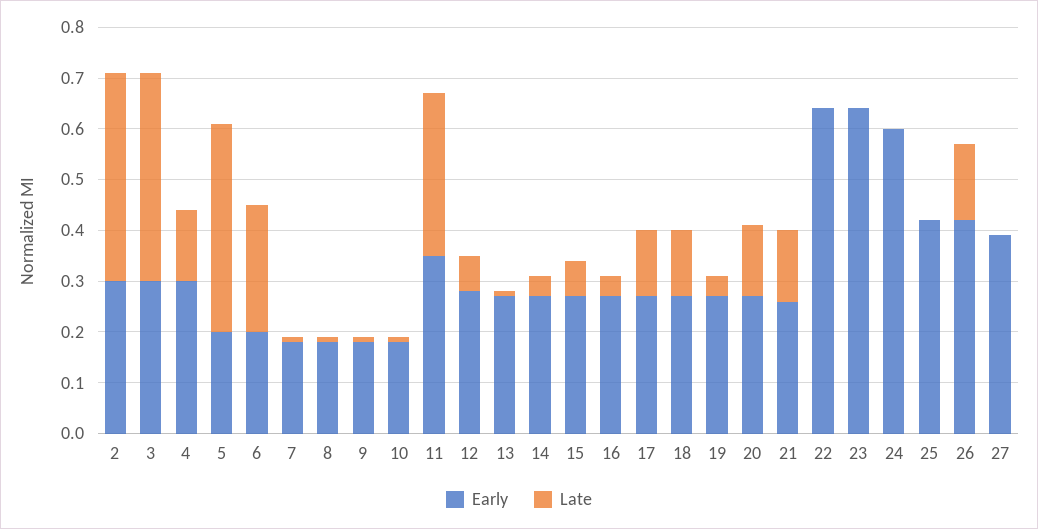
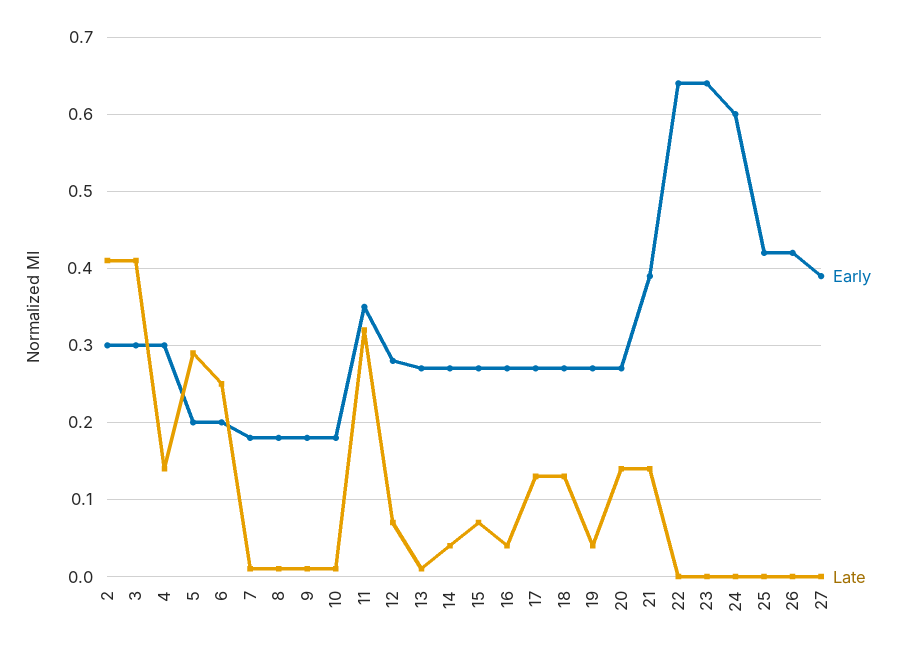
Late, 5: 0.4 -> 0.29
Early, 21: 0.25 -> 0.39
Late, 26: 0.15 -> 0

